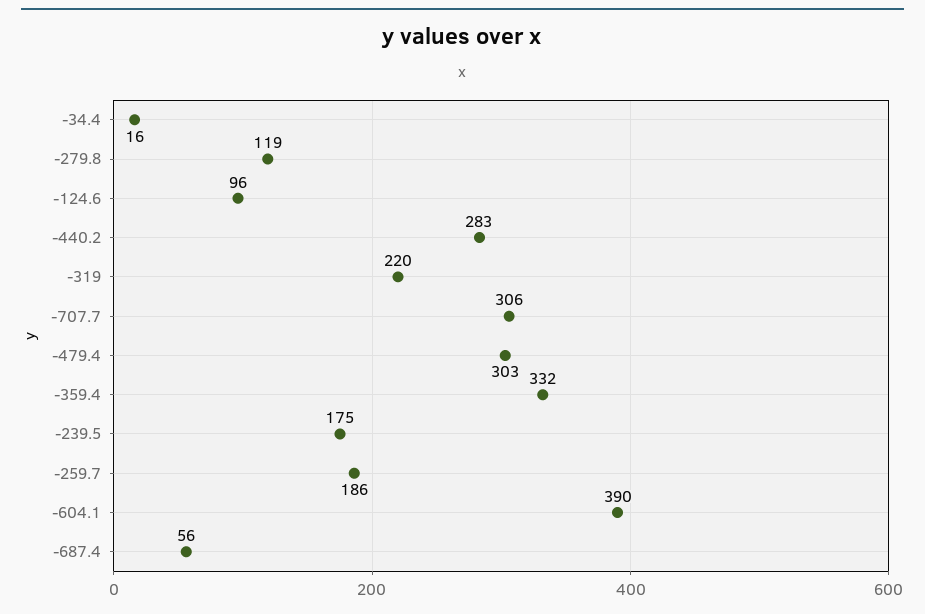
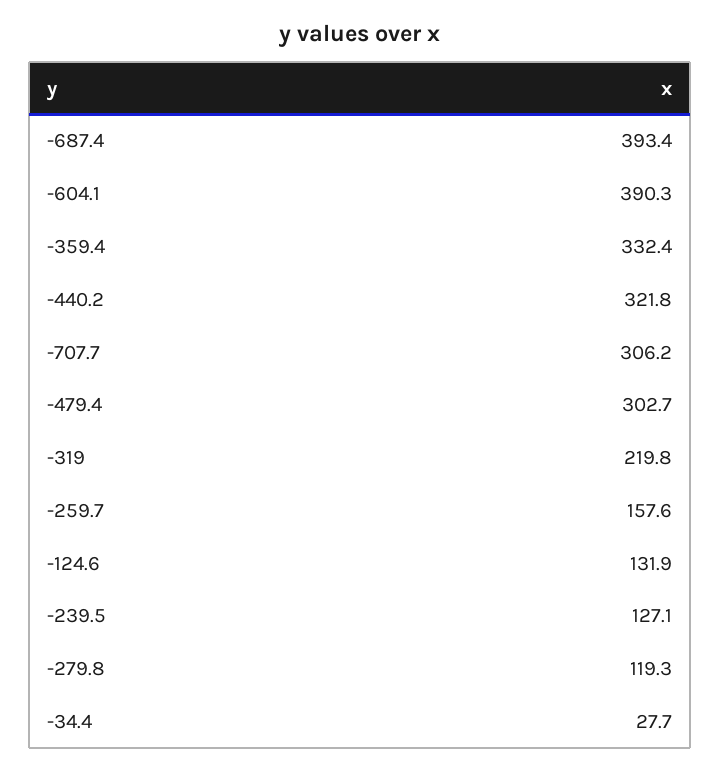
-34.4: 16 -> 27.7
-124.6: 96 -> 131.9
-440.2: 283 -> 321.8
-239.5: 175 -> 127.1
-259.7: 186 -> 157.6
-687.4: 56 -> 393.4

